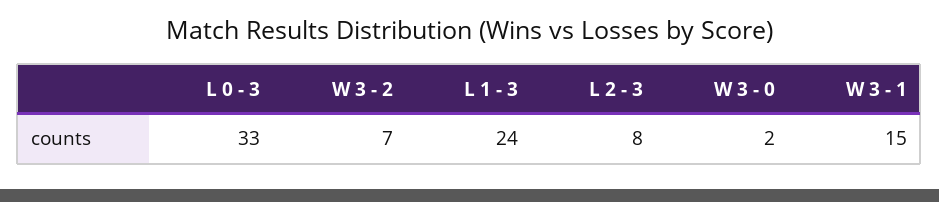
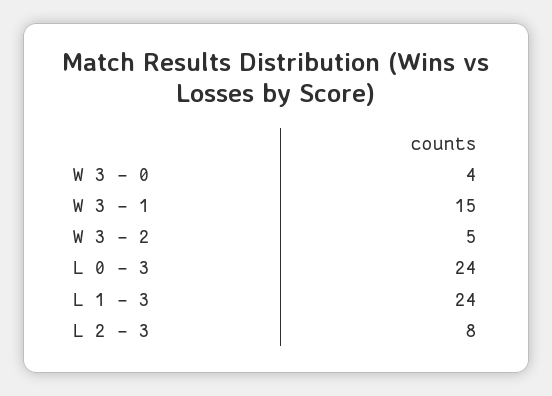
L 0 - 3: 33 -> 24
W 3 - 2: 7 -> 5
W 3 - 0: 2 -> 4

